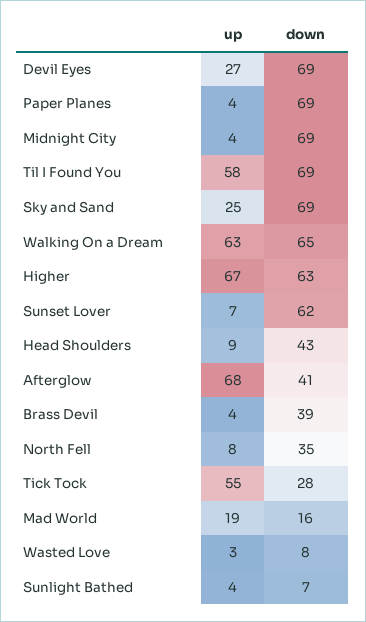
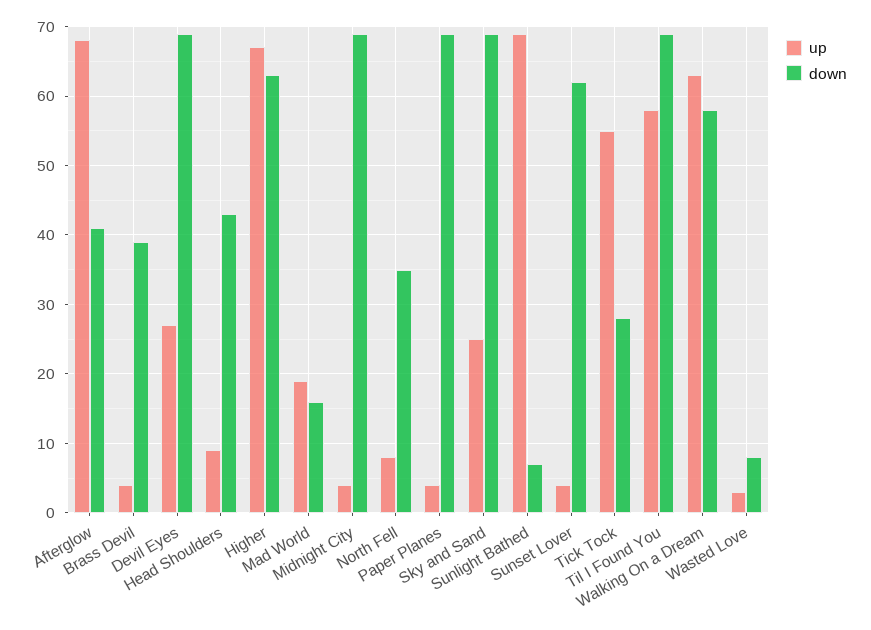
down, Walking On a Dream: 65 -> 58
up, Sunset Lover: 7 -> 4
up, Sunlight Bathed: 4 -> 69

